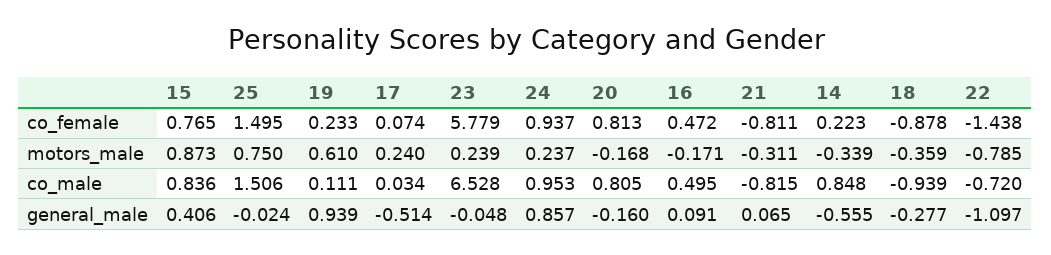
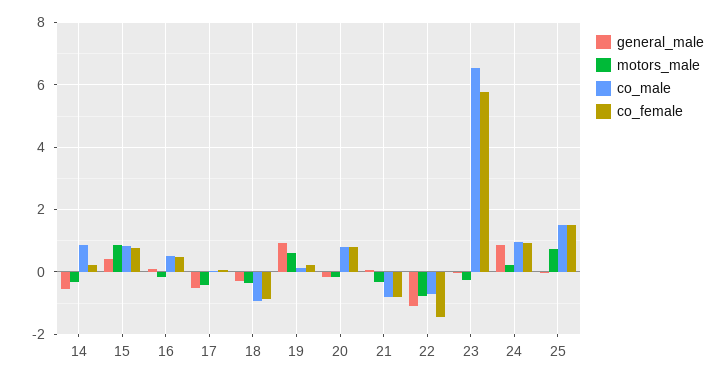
motors_male, 17: 0.24 -> -0.4
motors_male, 23: 0.239 -> -0.2

